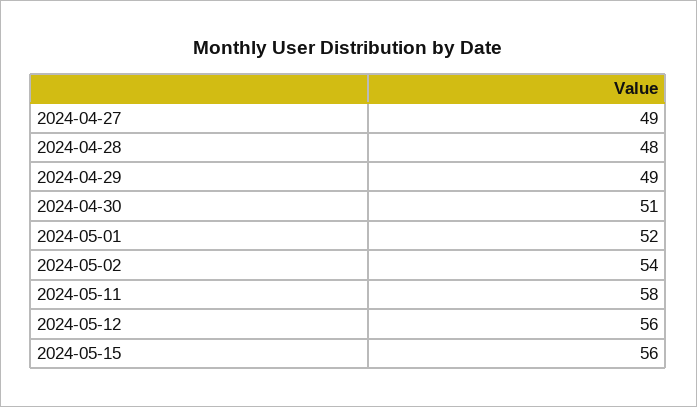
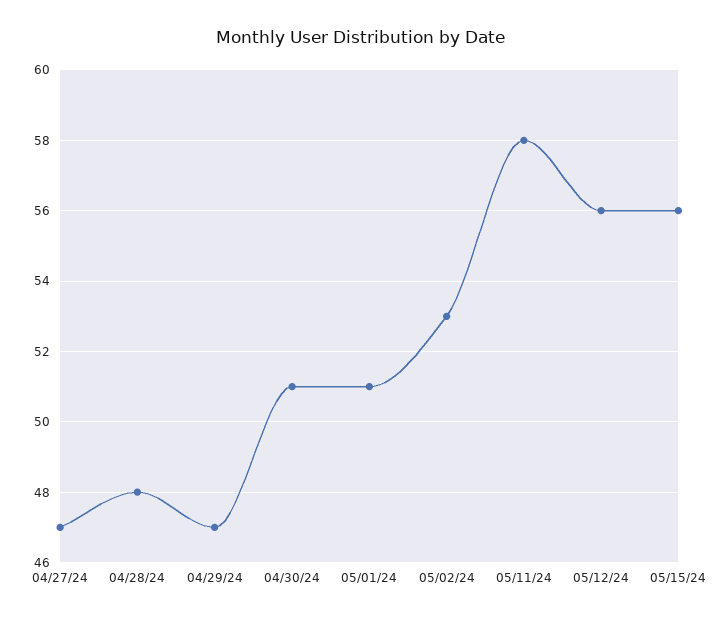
2024-04-27: 49 -> 47
2024-04-29: 49 -> 47
2024-05-01: 52 -> 51
2024-05-02: 54 -> 53

